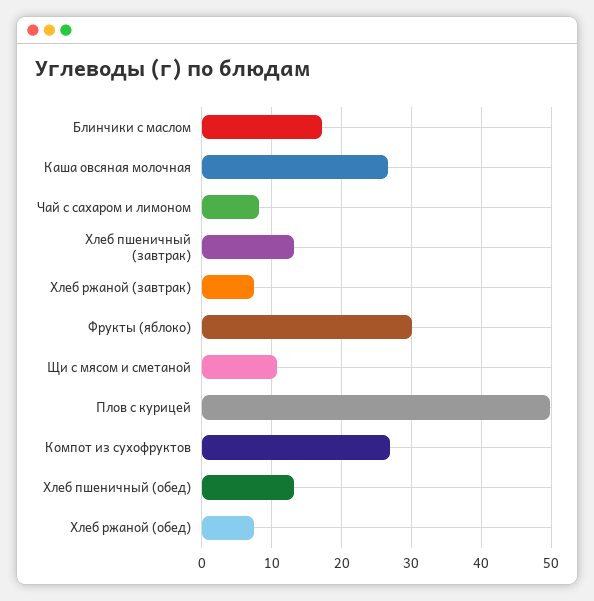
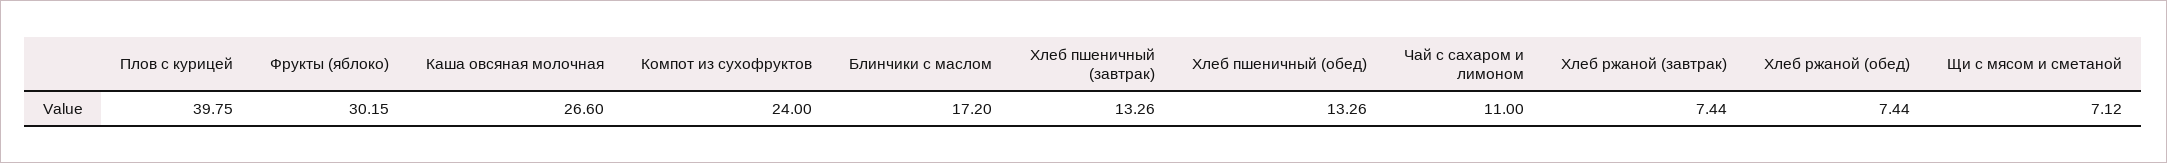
Чай с сахаром и лимоном: 8 -> 11
Щи с мясом и сметаной: 11 -> 7.12
Плов с курицей: 50 -> 39.75
Компот из сухофруктов: 27 -> 24

